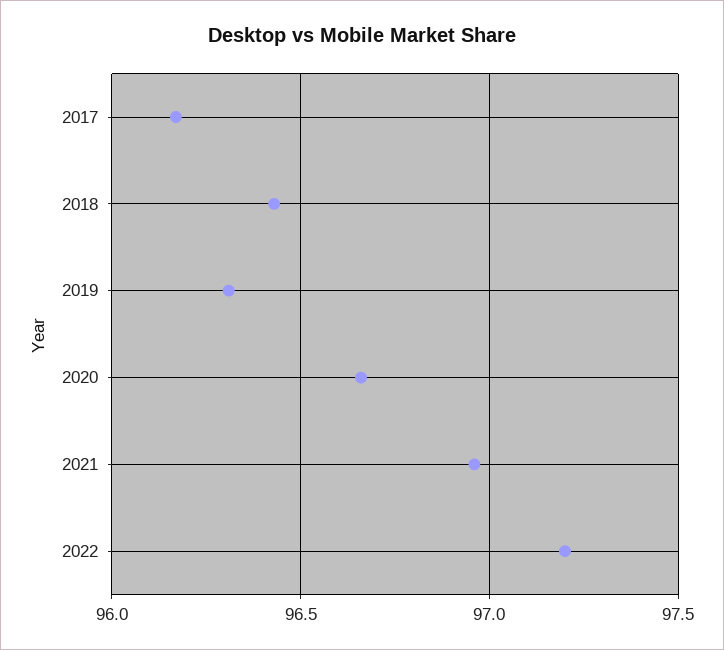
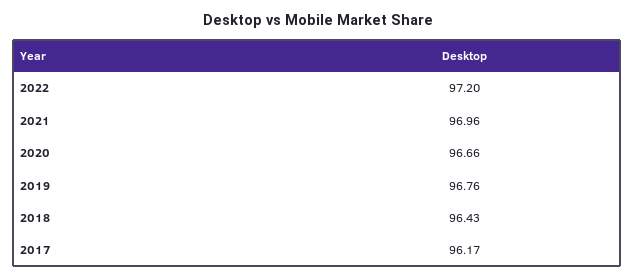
2019: 96.3 -> 96.76

